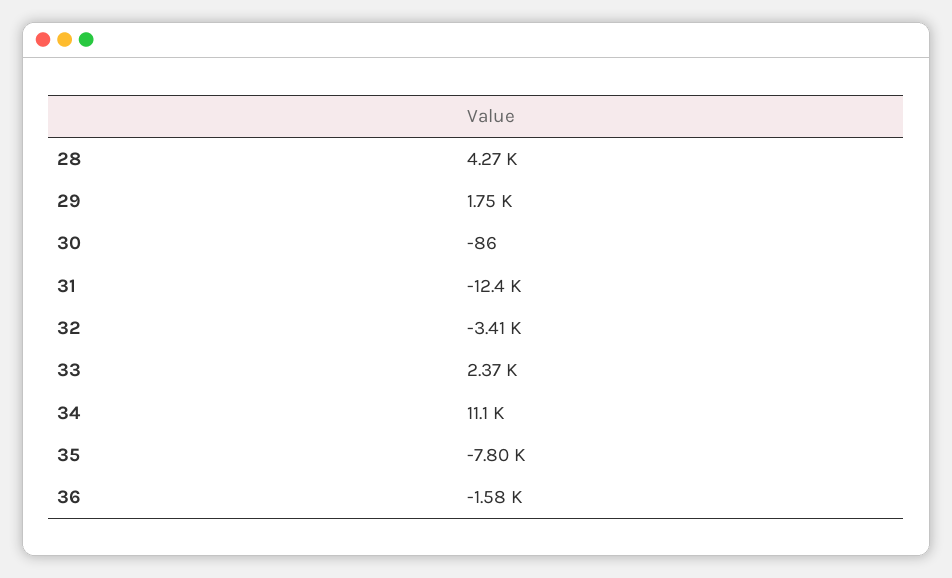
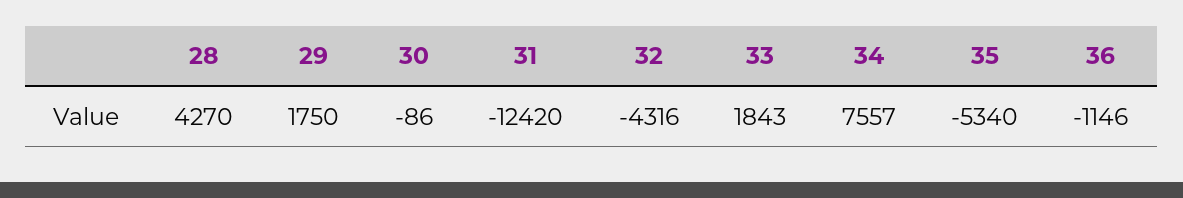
32: -3410 -> -4316
33: 2370 -> 1843
34: 11100 -> 7557
35: -7800 -> -5340
36: -1580 -> -1146

